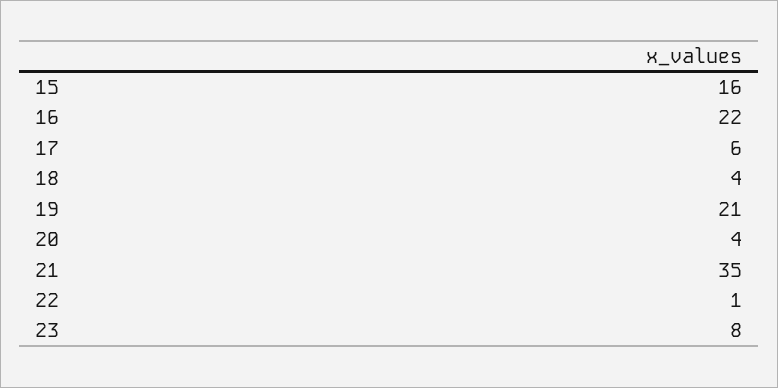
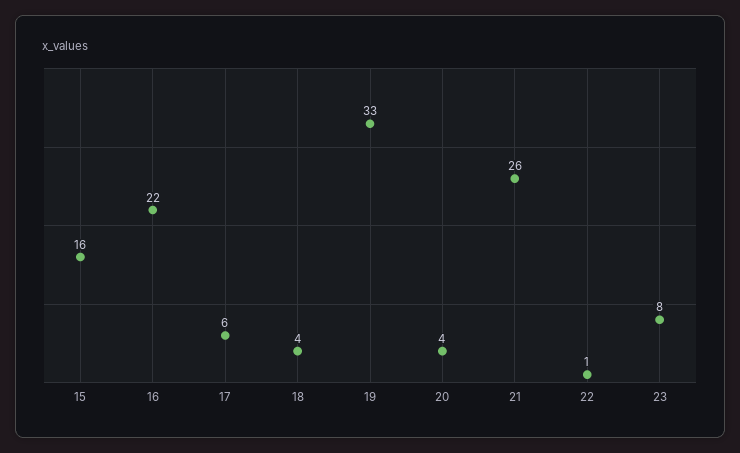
19: 21 -> 33
21: 35 -> 26

